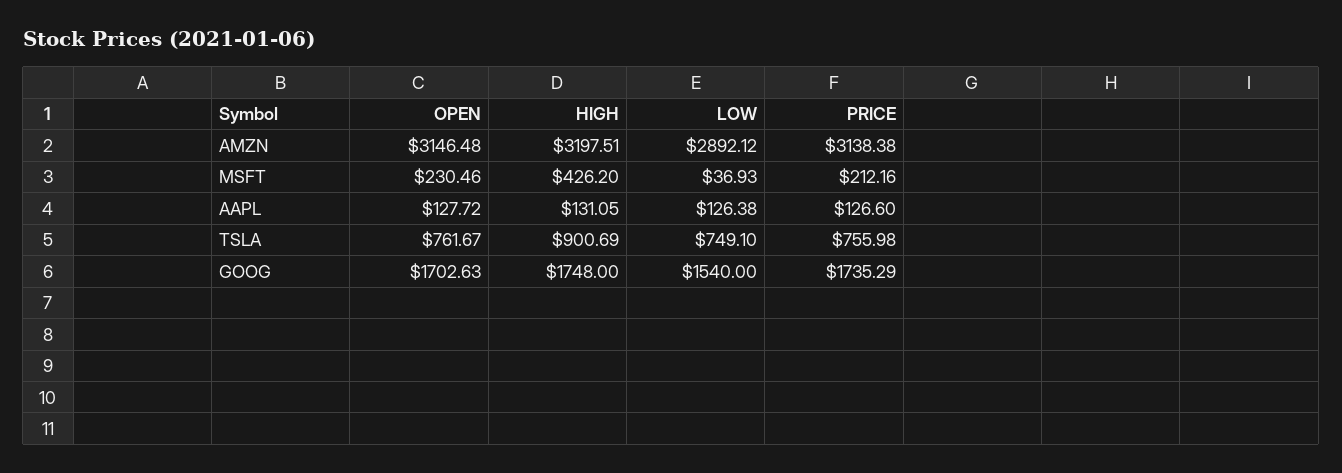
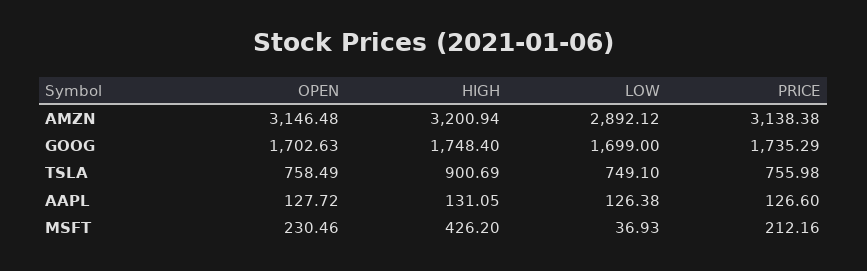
HIGH, AMZN: 3197.51 -> 3200.94
OPEN, TSLA: 761.67 -> 758.49
HIGH, GOOG: 1748 -> 1748.4
LOW, GOOG: 1540 -> 1699

